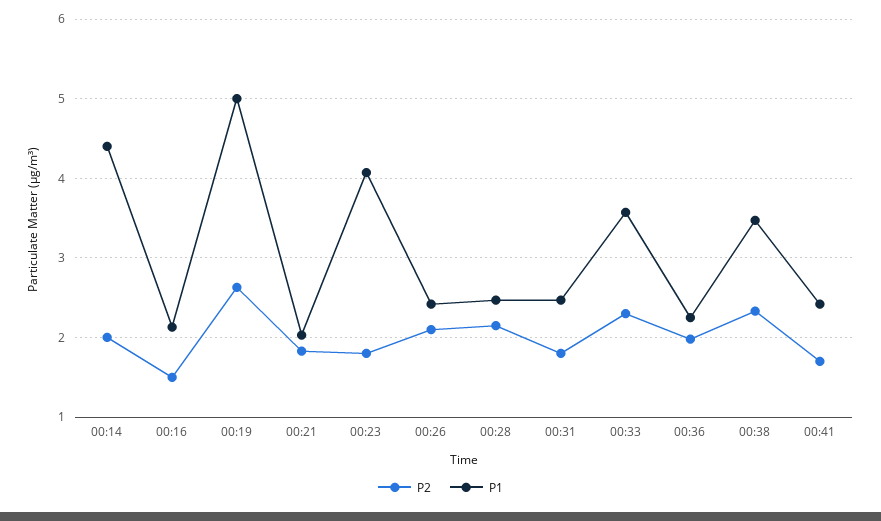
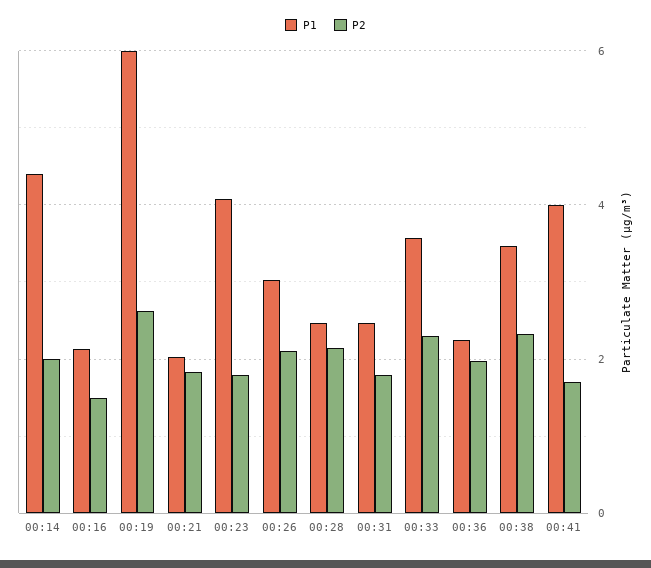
P1, 00:19: 5 -> 6
P1, 00:26: 2.4 -> 3
P1, 00:41: 2.4 -> 4

